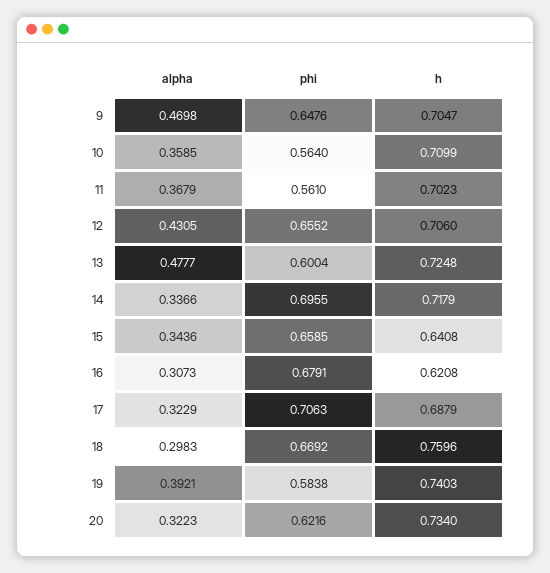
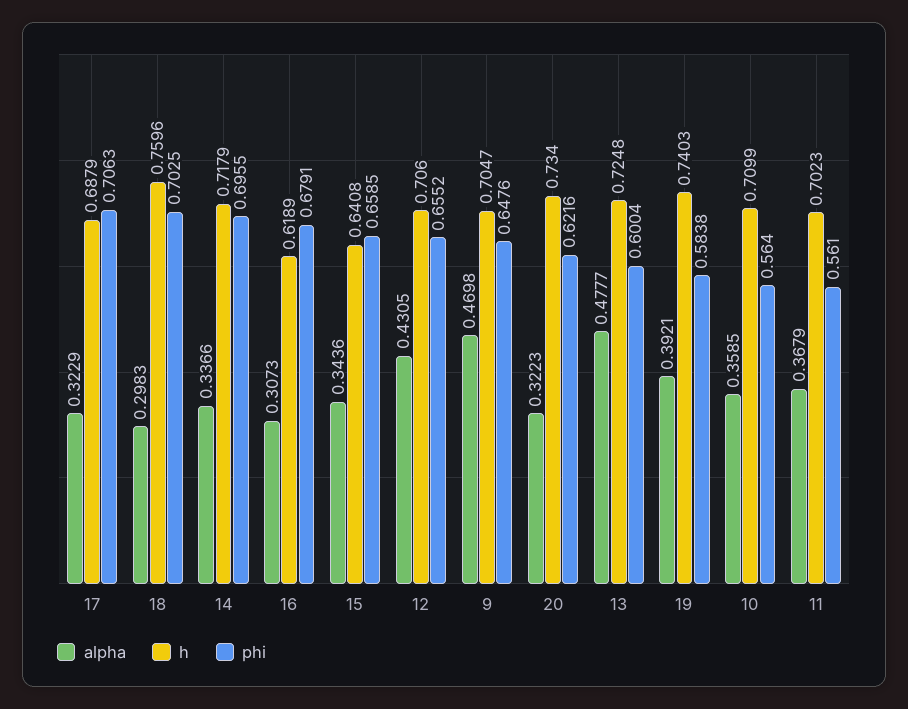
h, 16: 0.6208 -> 0.6189
phi, 18: 0.6692 -> 0.7025

